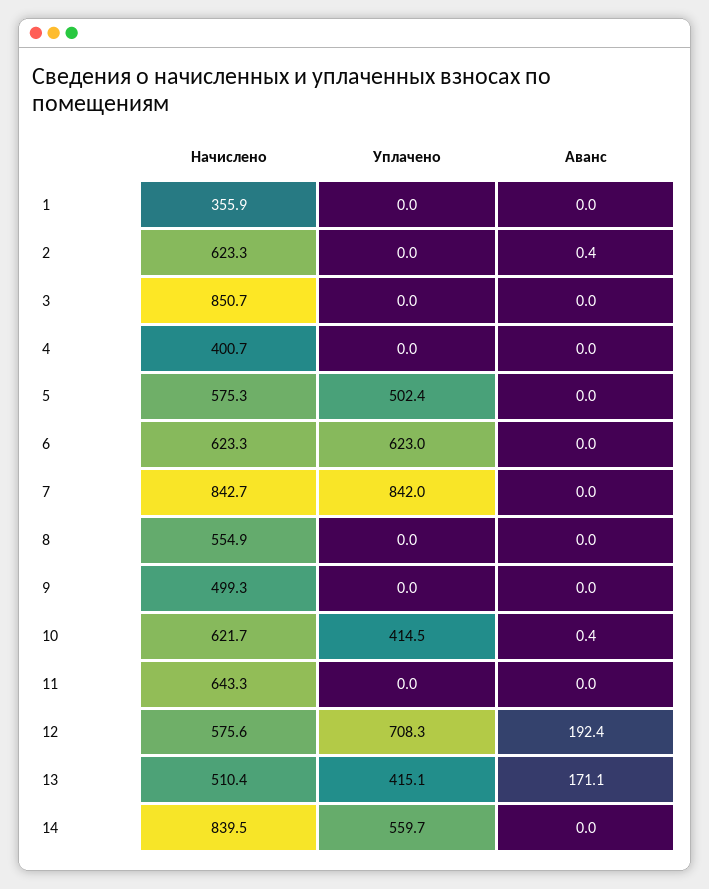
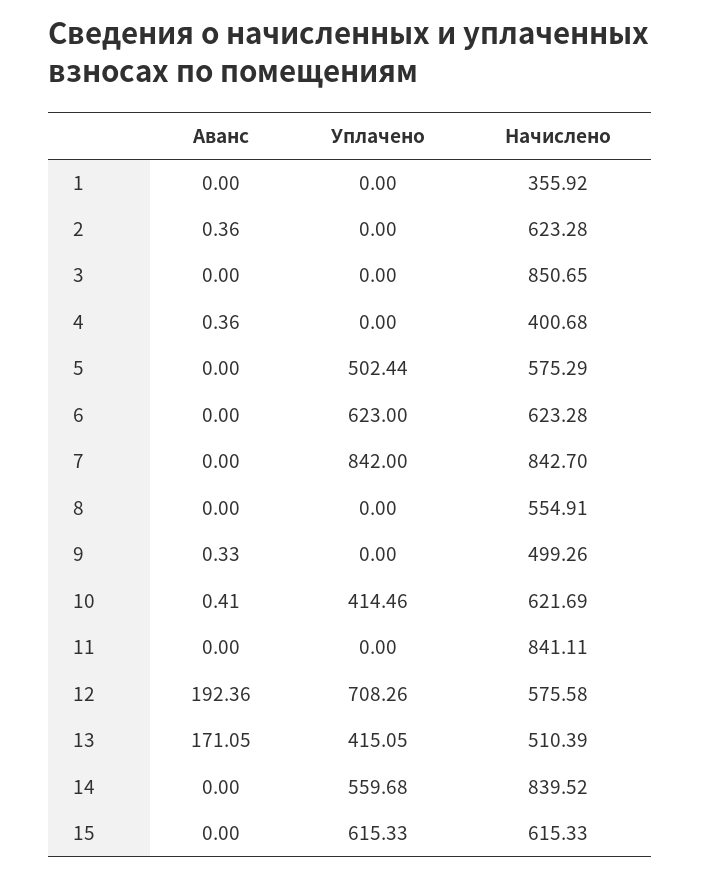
Аванс, 4: 0 -> 0.36
Аванс, 9: 0 -> 0.33
Начислено, 11: 643.3 -> 841.11
Аванс, 15: none -> 0
Уплачено, 15: none -> 615.33
Начислено, 15: none -> 615.33

